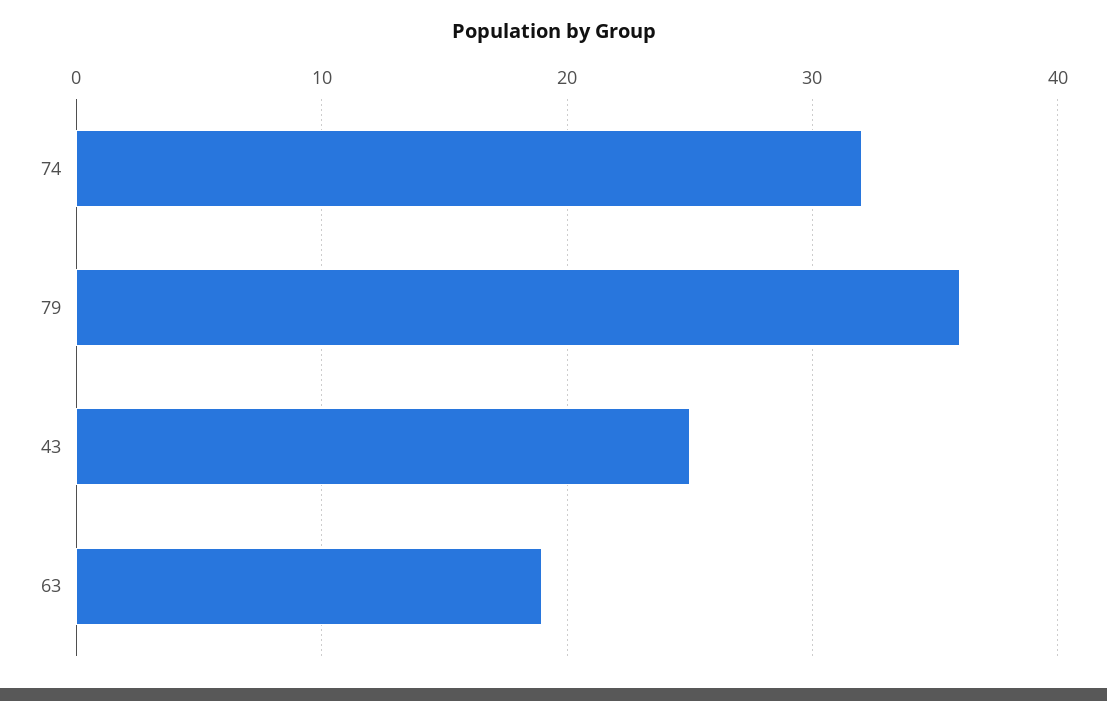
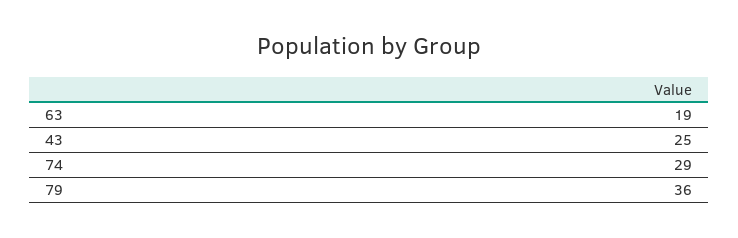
74: 32 -> 29

